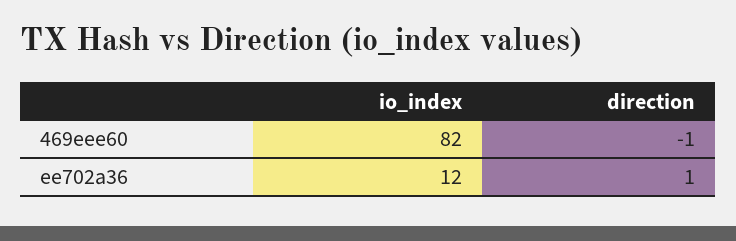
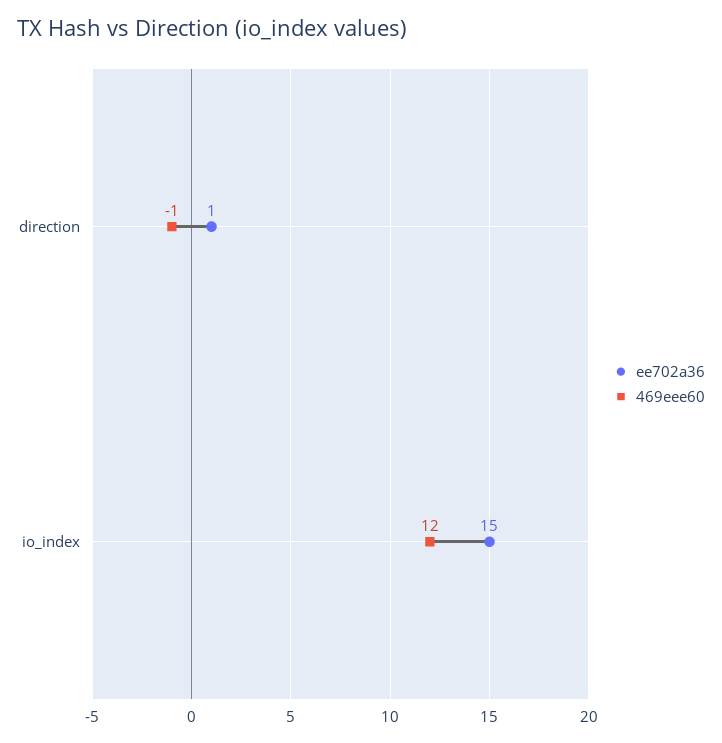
469eee60, io_index: 82 -> 12
ee702a36, io_index: 12 -> 15

